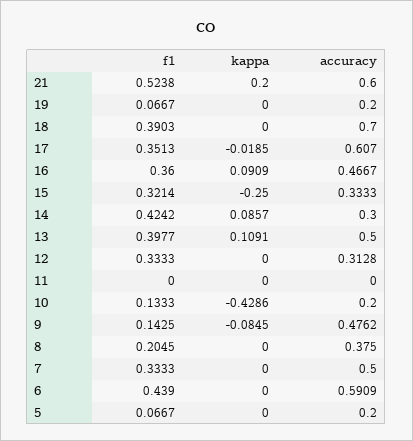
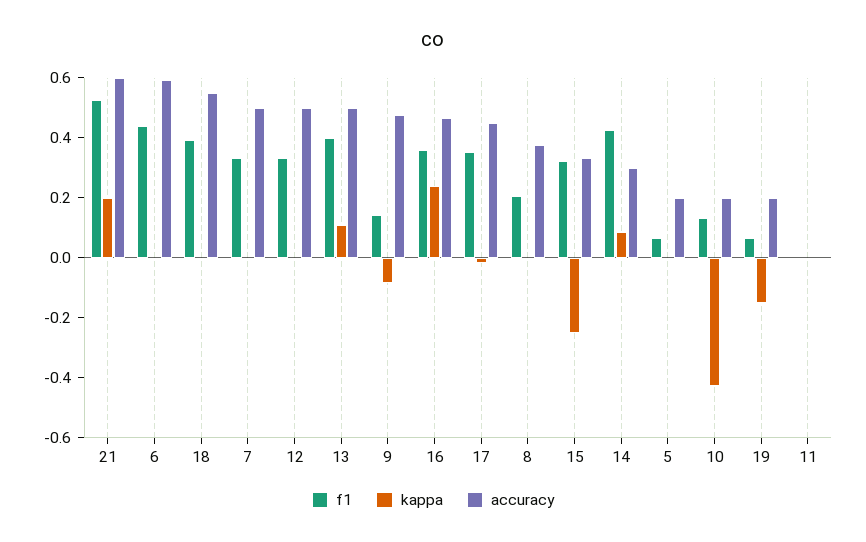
kappa, 19: 0 -> -0.15
accuracy, 18: 0.7 -> 0.55
accuracy, 17: 0.607 -> 0.45
kappa, 16: 0.0909 -> 0.25
accuracy, 12: 0.3128 -> 0.5

